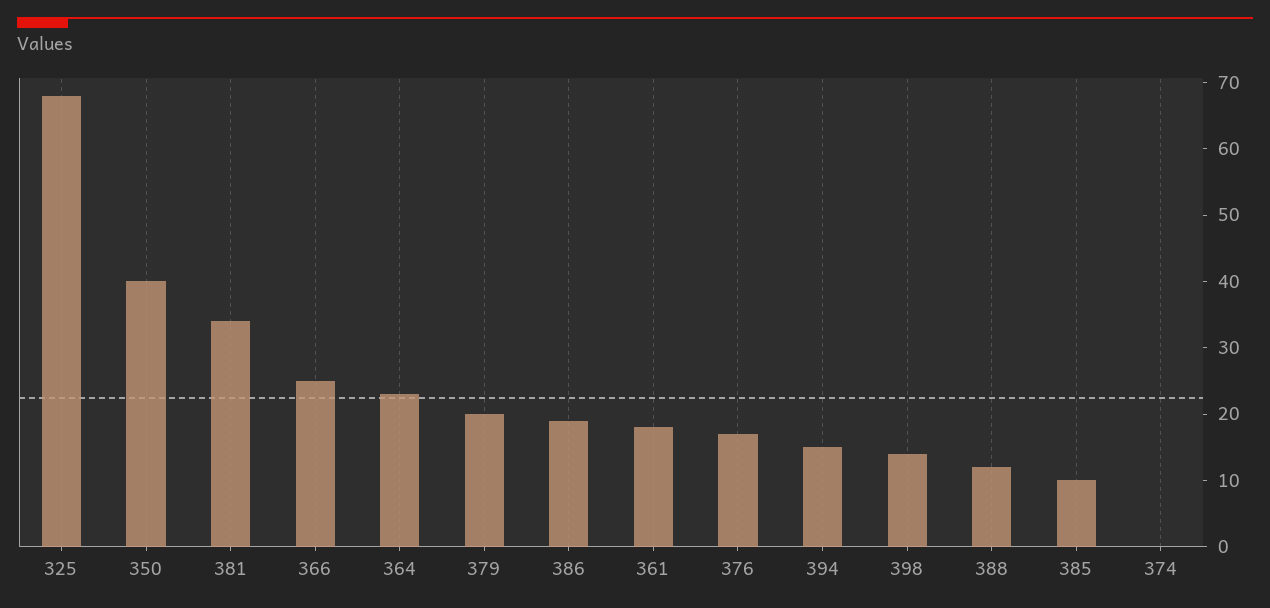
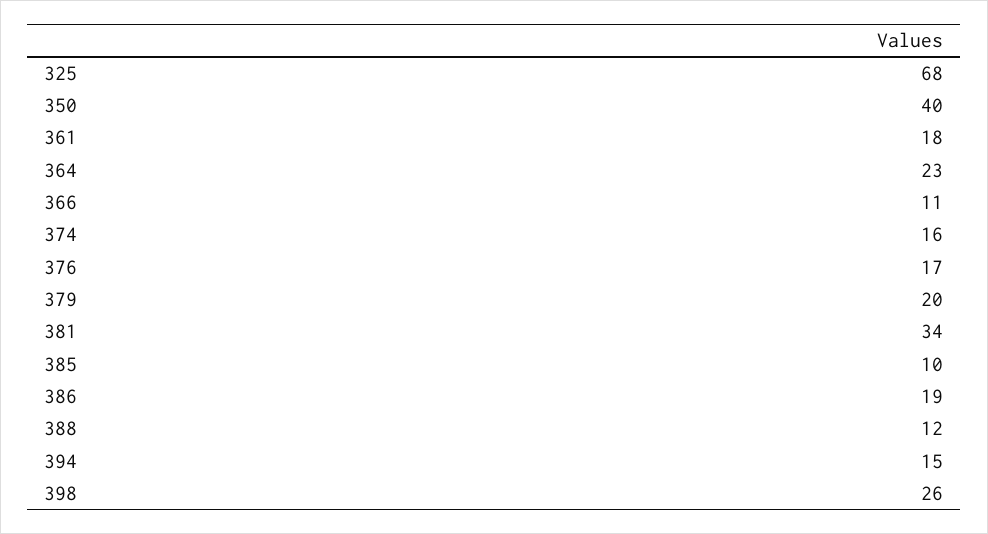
366: 25 -> 11
398: 15 -> 26
374: 0 -> 16

